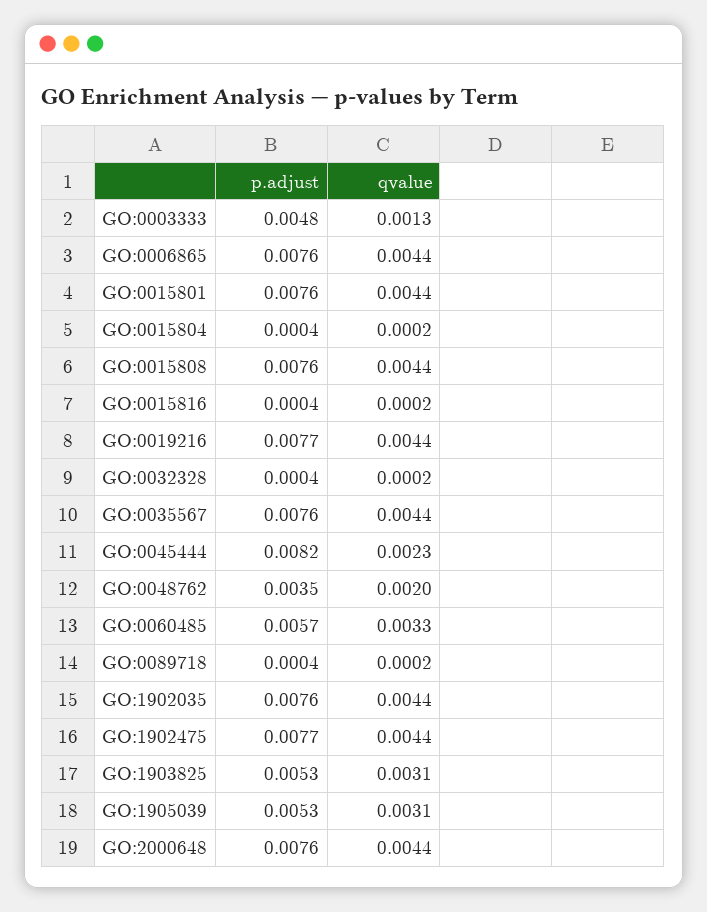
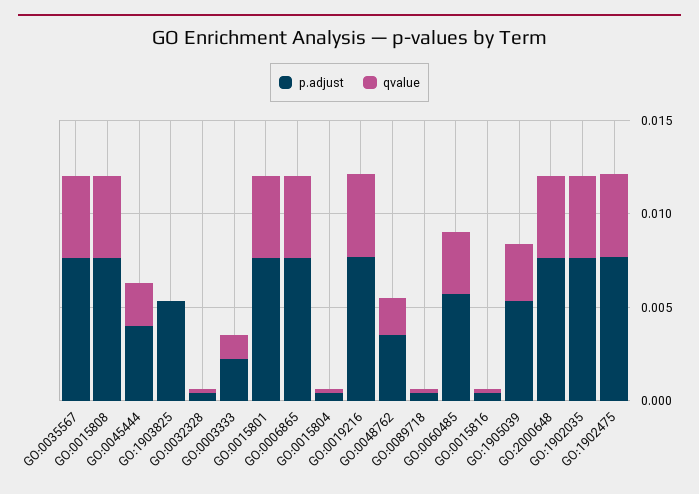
p.adjust, GO:0003333: 0.0048 -> 0.002
p.adjust, GO:0045444: 0.0082 -> 0.004
qvalue, GO:1903825: 0.0031 -> 0

